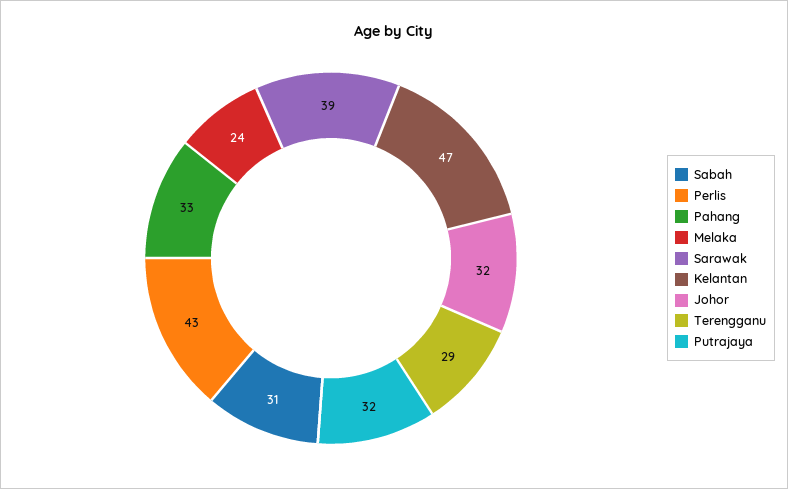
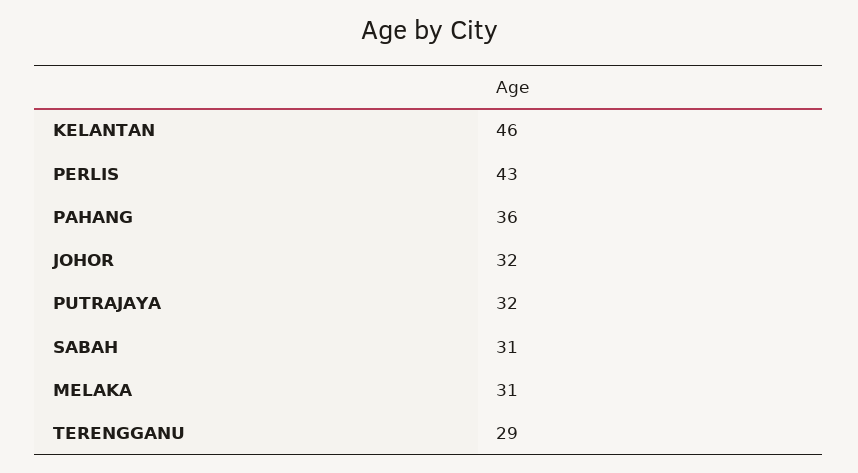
Pahang: 33 -> 36
Melaka: 24 -> 31
Sarawak: 39 -> none
Kelantan: 47 -> 46

